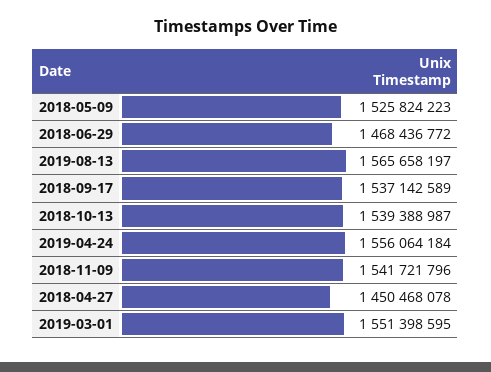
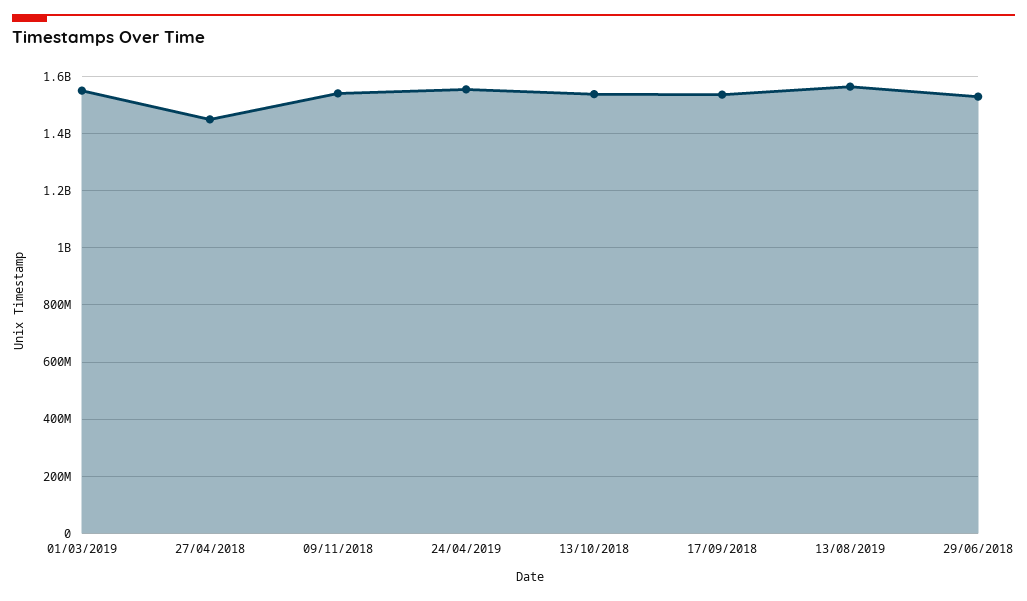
2018-05-09: 1525824223 -> none
2018-06-29: 1468436772 -> 1525000000

